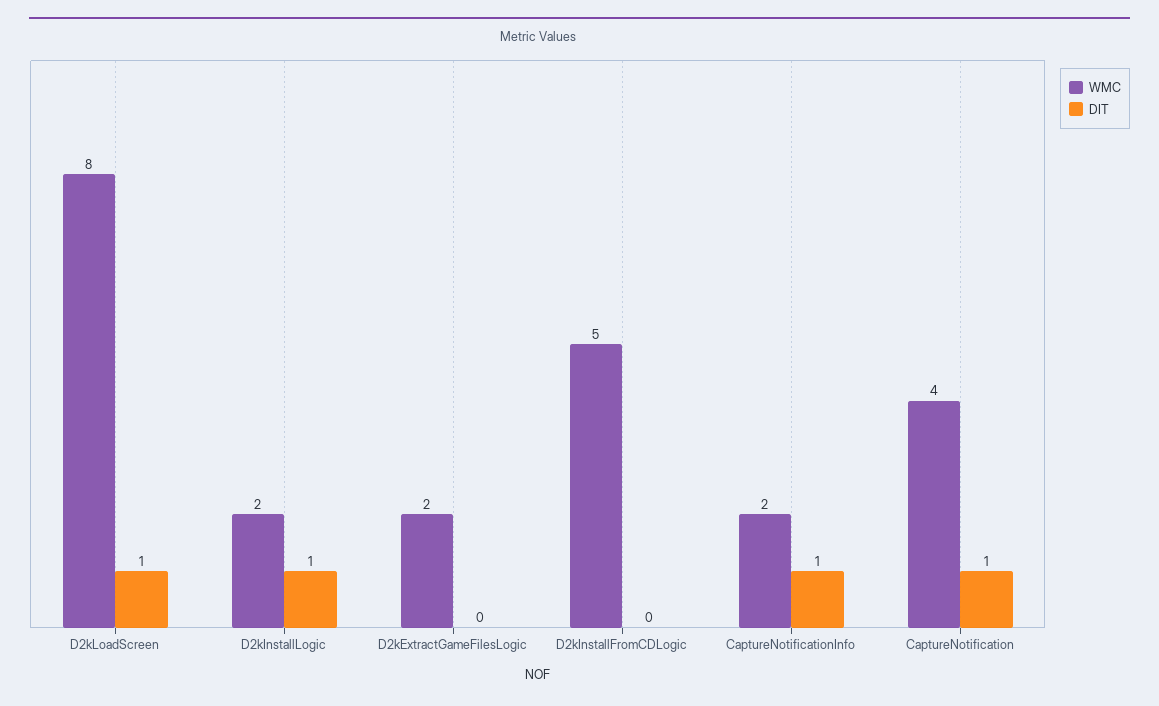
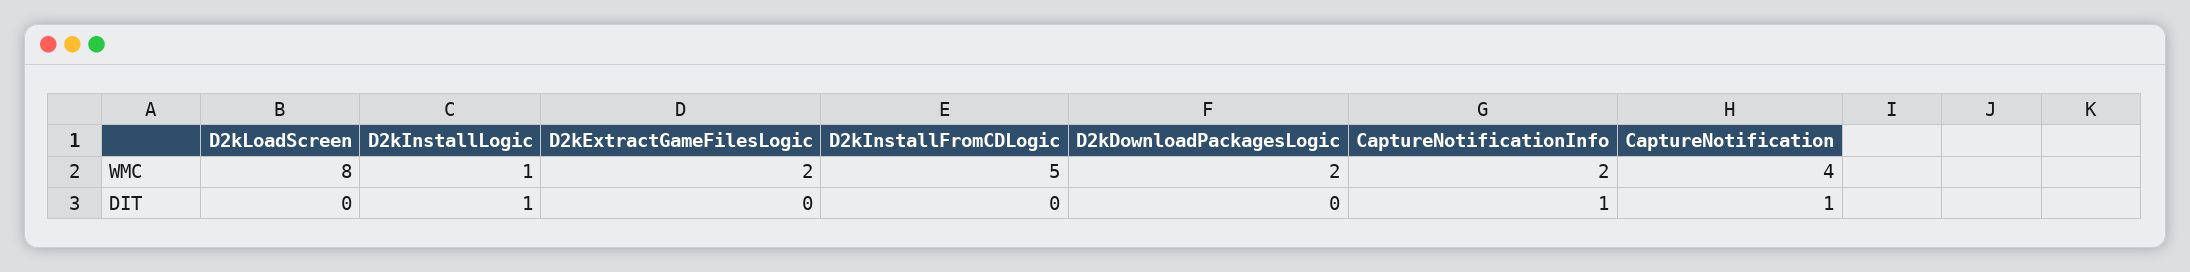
DIT, D2kLoadScreen: 1 -> 0
WMC, D2kInstallLogic: 2 -> 1
WMC, D2kDownloadPackagesLogic: none -> 2
DIT, D2kDownloadPackagesLogic: none -> 0

